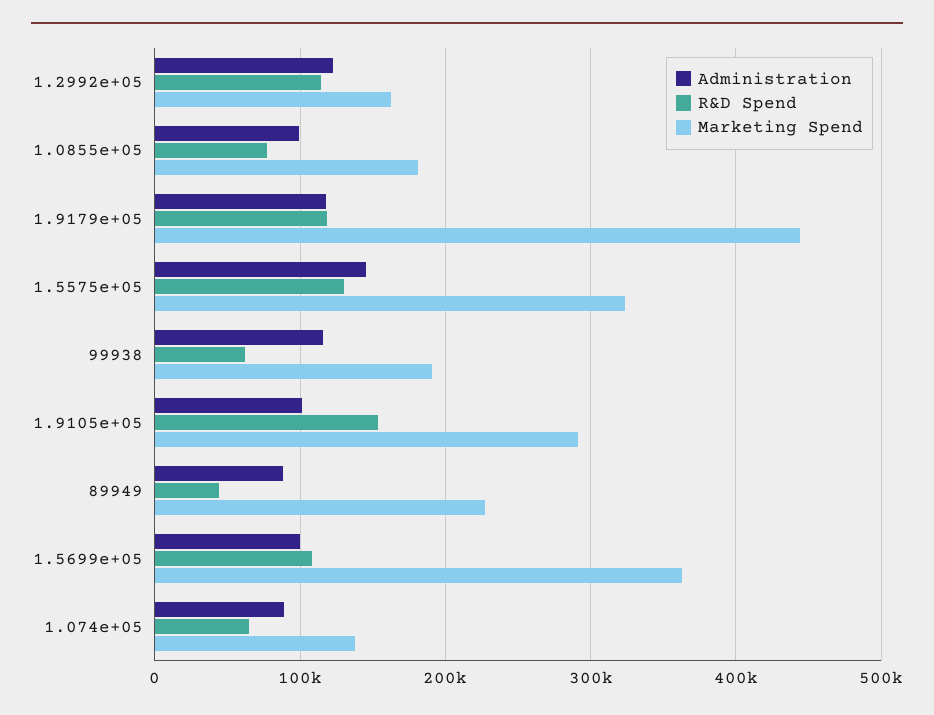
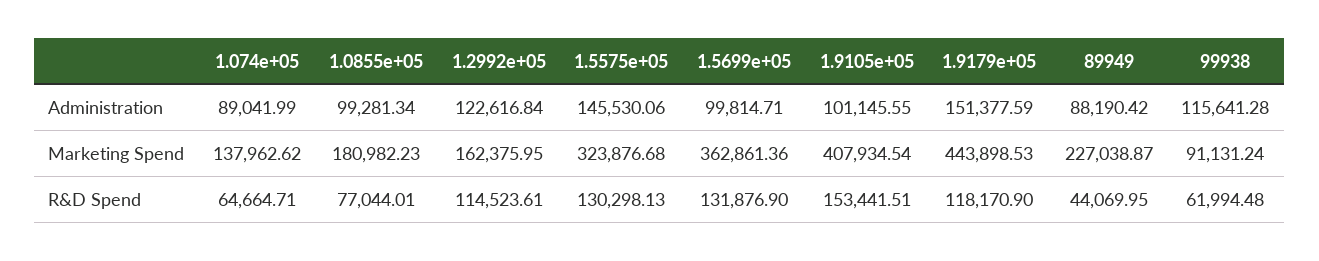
Administration, 1.9179e+05: 120000 -> 151377.59
Marketing Spend, 99938: 190000 -> 91131.24
Marketing Spend, 1.9105e+05: 290000 -> 407934.54
R&D Spend, 1.5699e+05: 110000 -> 131876.9

